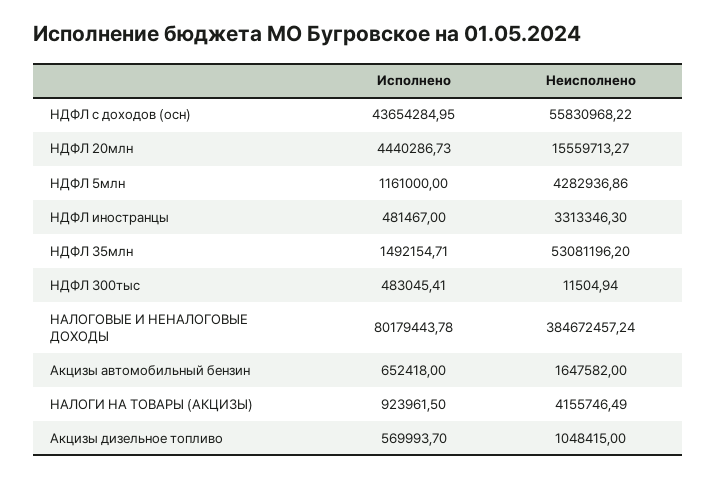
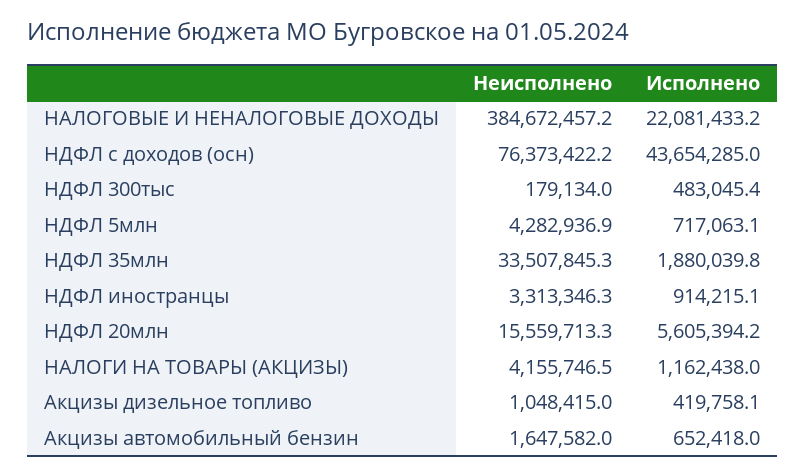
Неисполнено, НДФЛ с доходов (осн): 55830968.22 -> 76373422.2
Исполнено, НДФЛ 20млн: 4440286.73 -> 5605394.2
Исполнено, НДФЛ 5млн: 1161000 -> 717063.1
Исполнено, НДФЛ иностранцы: 481467 -> 914215.1
Исполнено, НДФЛ 35млн: 1492154.71 -> 1880039.8
Неисполнено, НДФЛ 35млн: 53081196.2 -> 33507845.3
Неисполнено, НДФЛ 300тыс: 11504.94 -> 179134
Исполнено, НАЛОГОВЫЕ И НЕНАЛОГОВЫЕ ДОХОДЫ: 80179443.78 -> 22081433.2
Исполнено, НАЛОГИ НА ТОВАРЫ (АКЦИЗЫ): 923961.5 -> 1162438
Исполнено, Акцизы дизельное топливо: 569993.7 -> 419758.1

